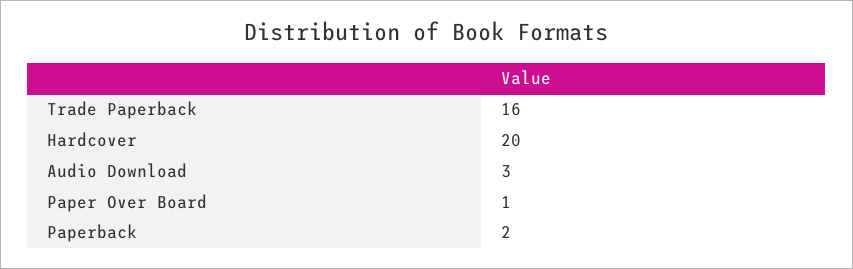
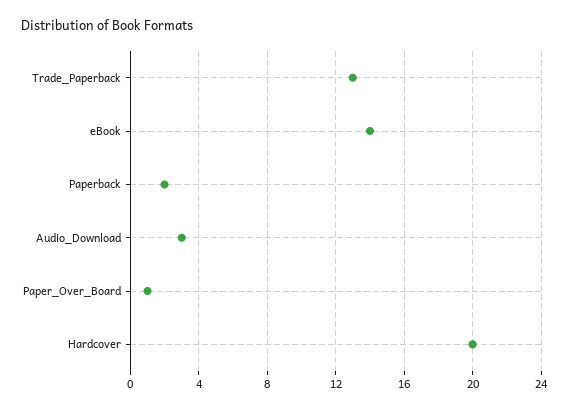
Trade Paperback: 16 -> 13
eBook: none -> 14

